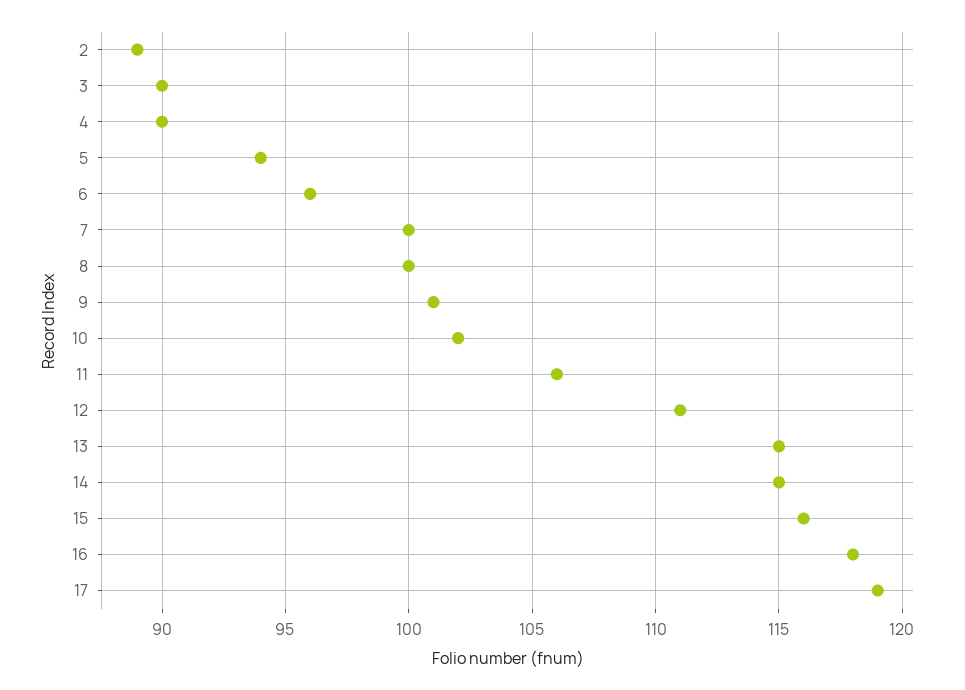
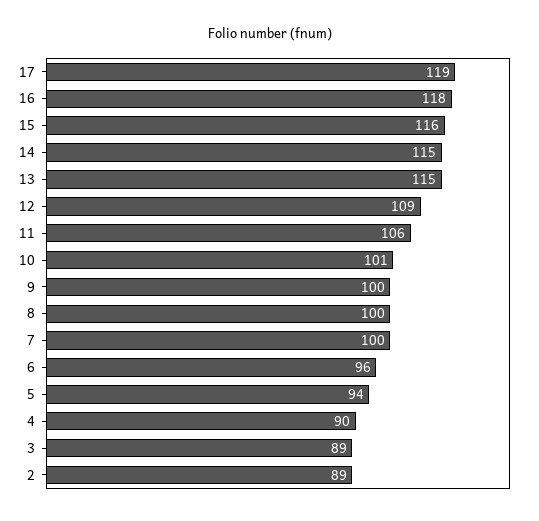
3: 90 -> 89
9: 101 -> 100
10: 102 -> 101
12: 111 -> 109

